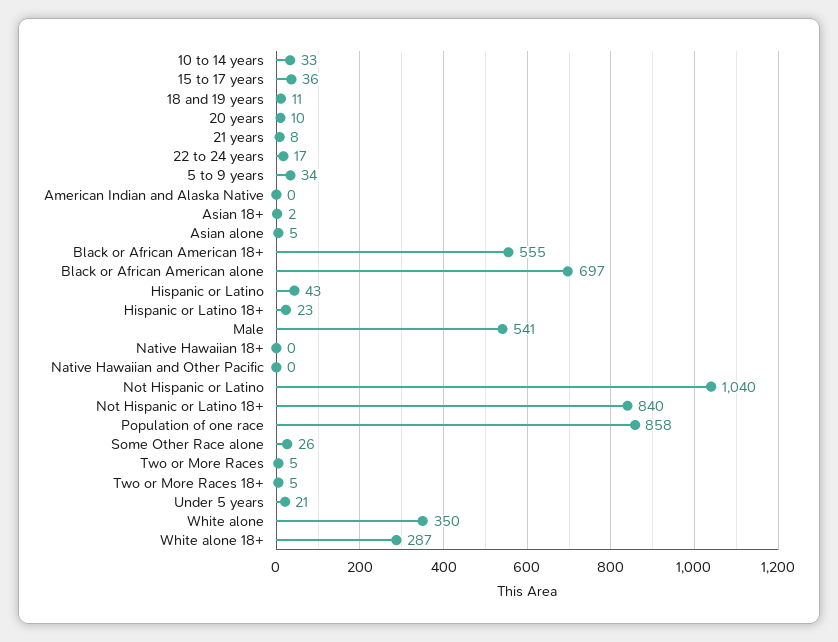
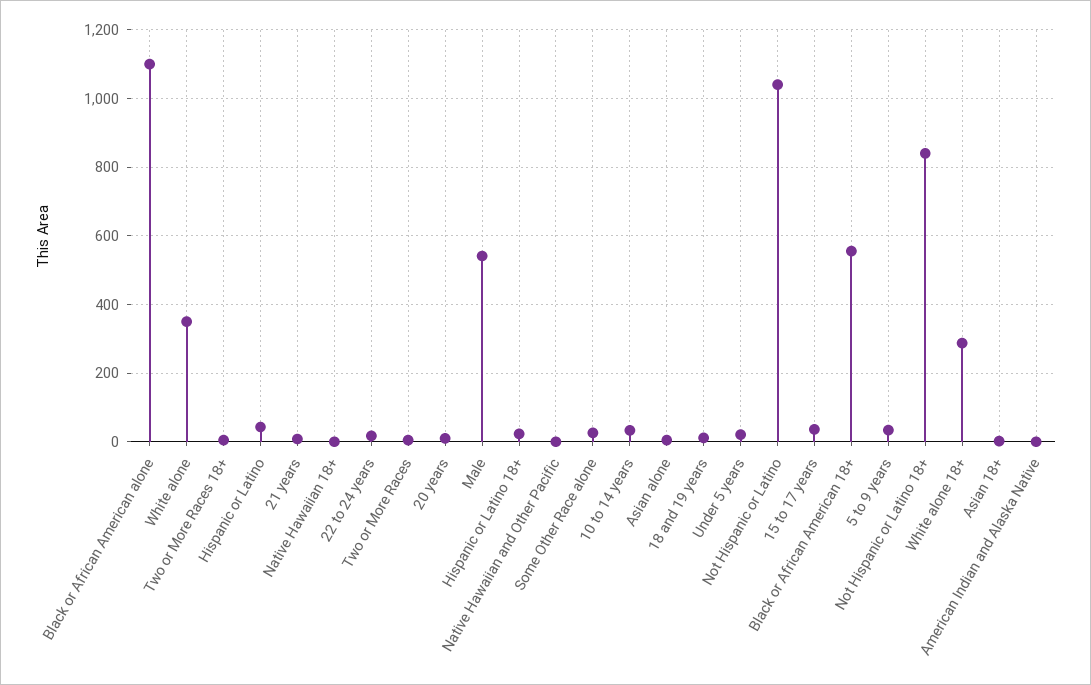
Black or African American alone: 697 -> 1100
Population of one race: 858 -> none

